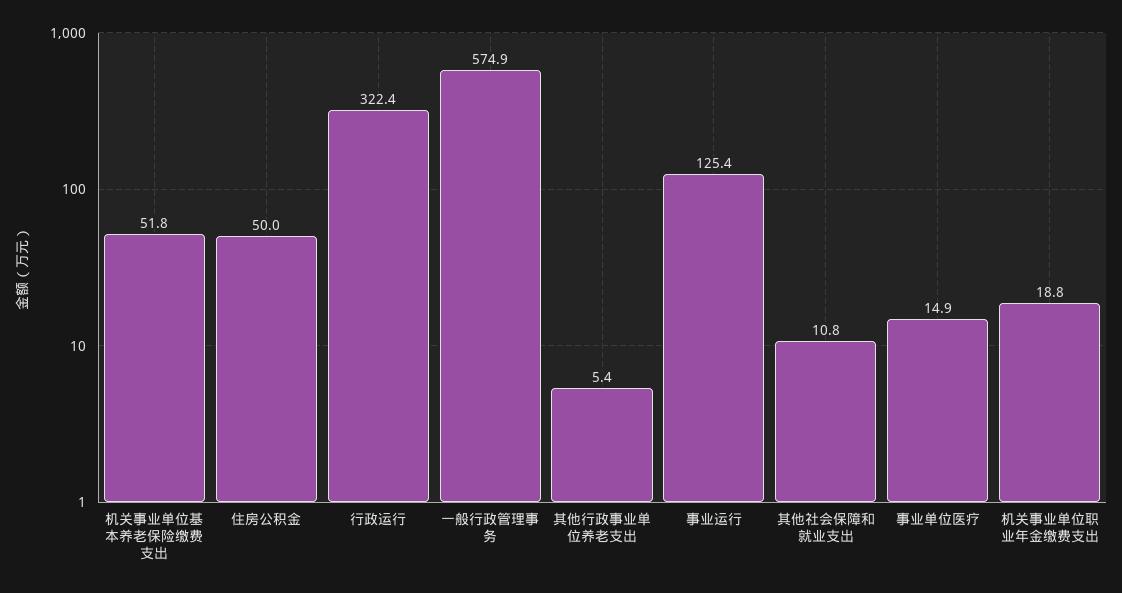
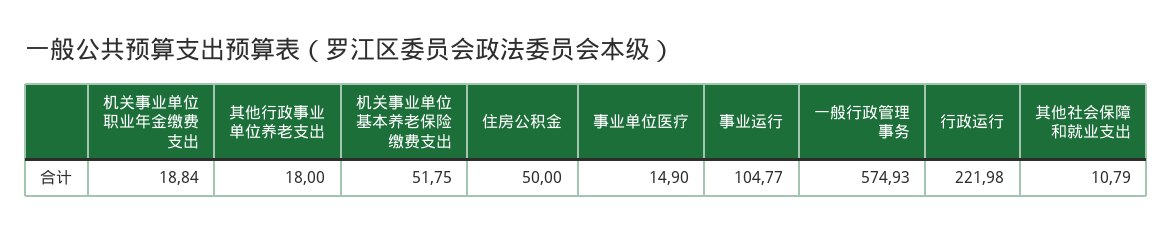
行政运行: 322.4 -> 221.98
其他行政事业单位养老支出: 5.4 -> 18
事业运行: 125.4 -> 104.77

